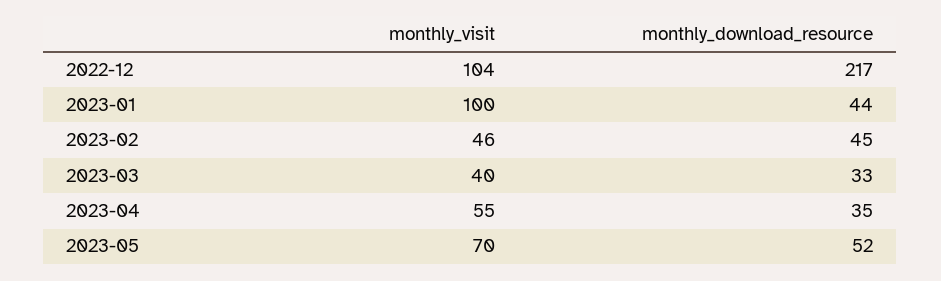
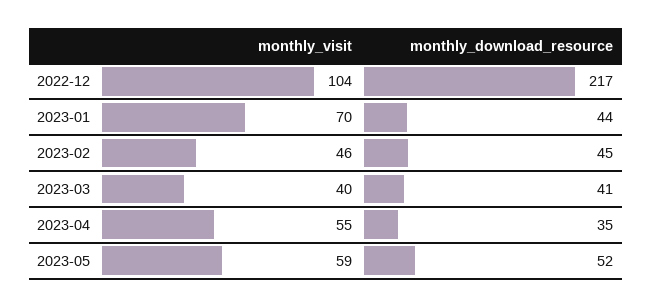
monthly_visit, 2023-01: 100 -> 70
monthly_download_resource, 2023-03: 33 -> 41
monthly_visit, 2023-05: 70 -> 59

